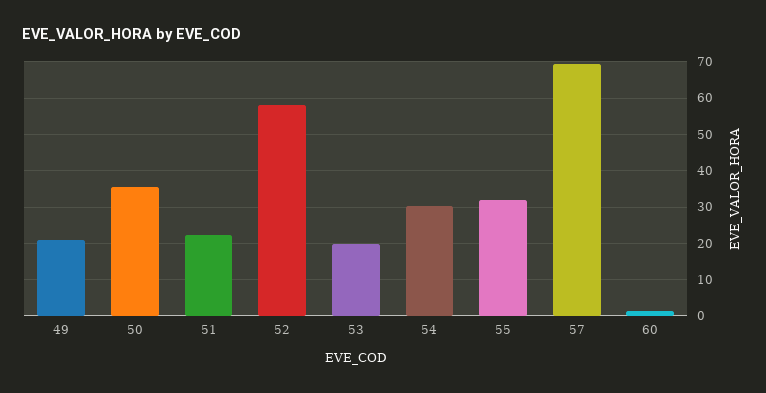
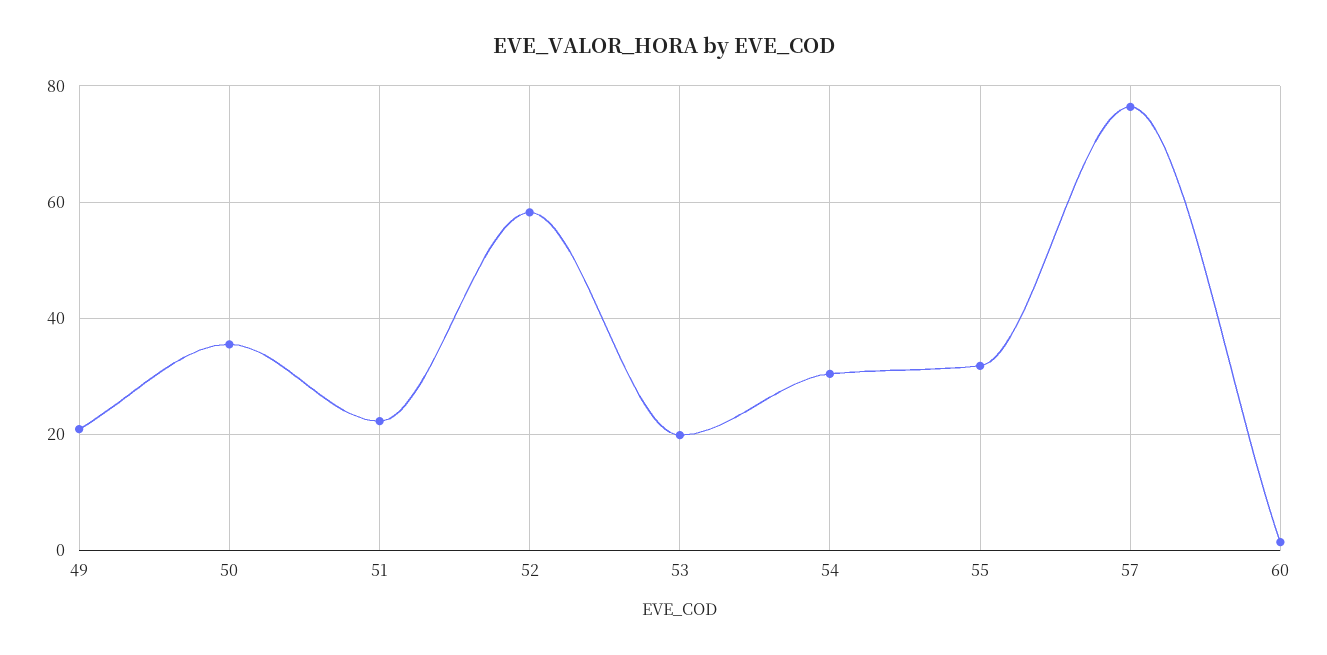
57: 70 -> 76

